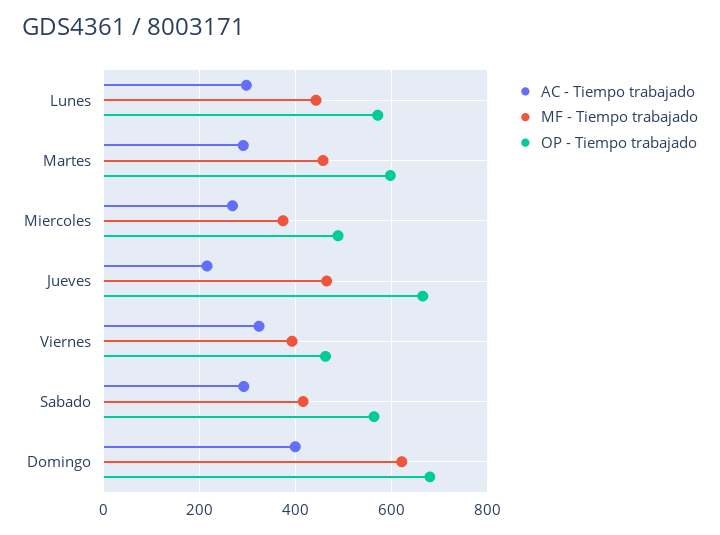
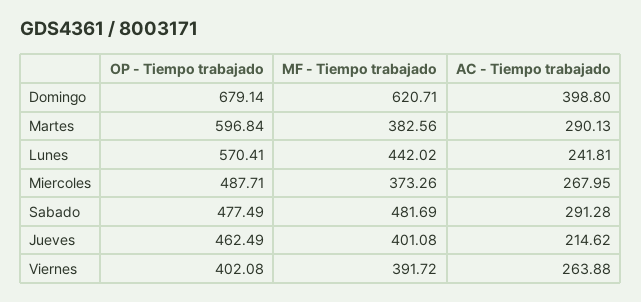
AC - Tiempo trabajado, Lunes: 300 -> 241.81
MF - Tiempo trabajado, Martes: 460 -> 382.56
MF - Tiempo trabajado, Jueves: 460 -> 401.08
OP - Tiempo trabajado, Jueves: 660 -> 462.49
AC - Tiempo trabajado, Viernes: 320 -> 263.88
OP - Tiempo trabajado, Viernes: 460 -> 402.08
MF - Tiempo trabajado, Sabado: 420 -> 481.69
OP - Tiempo trabajado, Sabado: 560 -> 477.49

